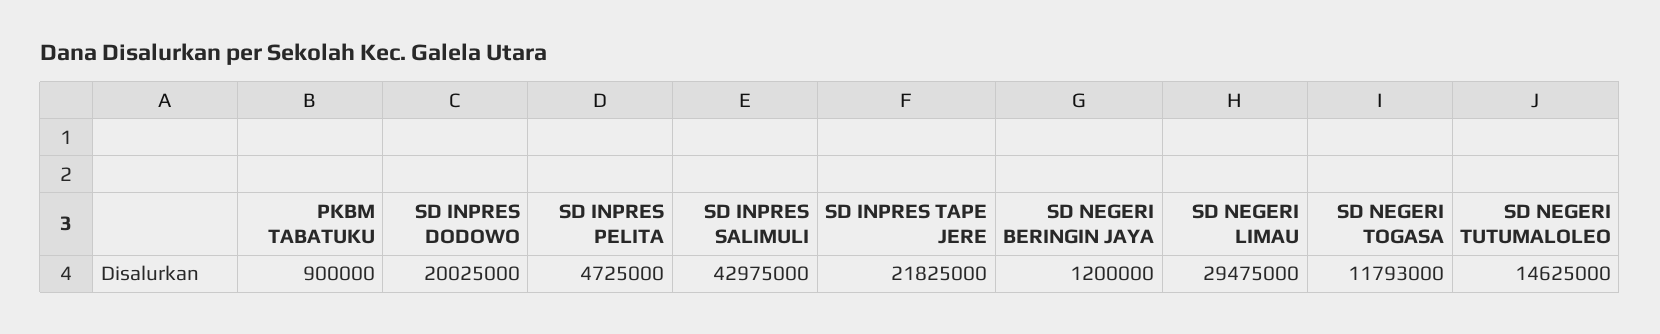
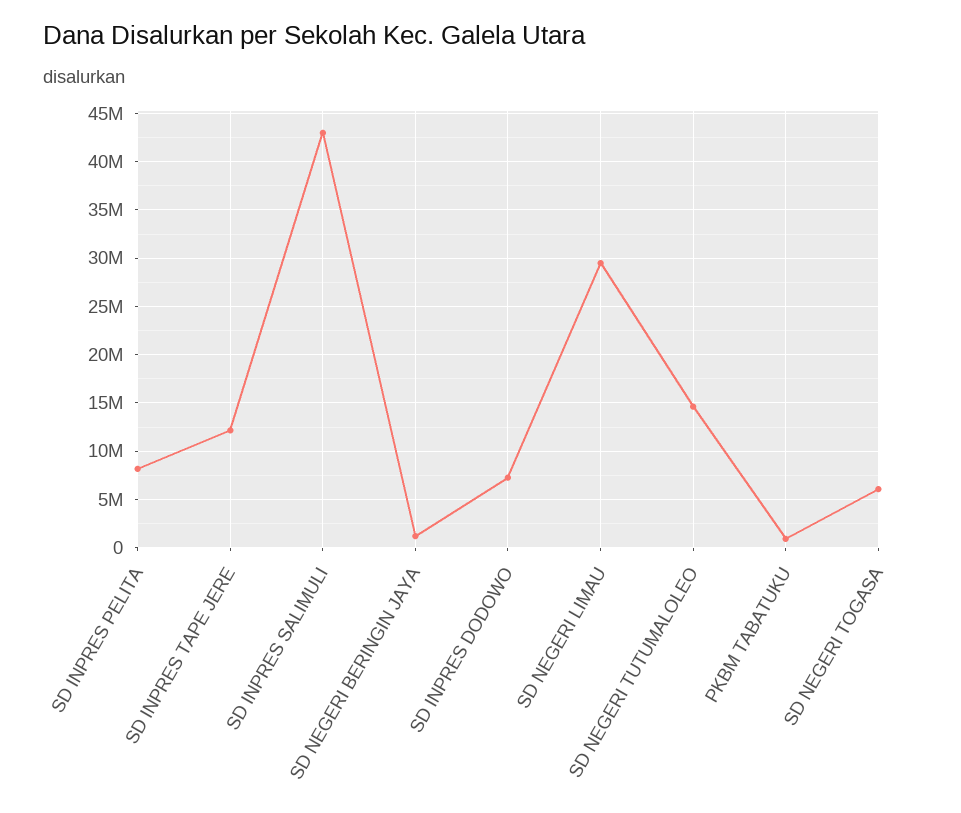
SD INPRES DODOWO: 20025000 -> 7000000
SD INPRES PELITA: 4725000 -> 8000000
SD INPRES TAPE JERE: 21825000 -> 12000000
SD NEGERI TOGASA: 11793000 -> 6000000

